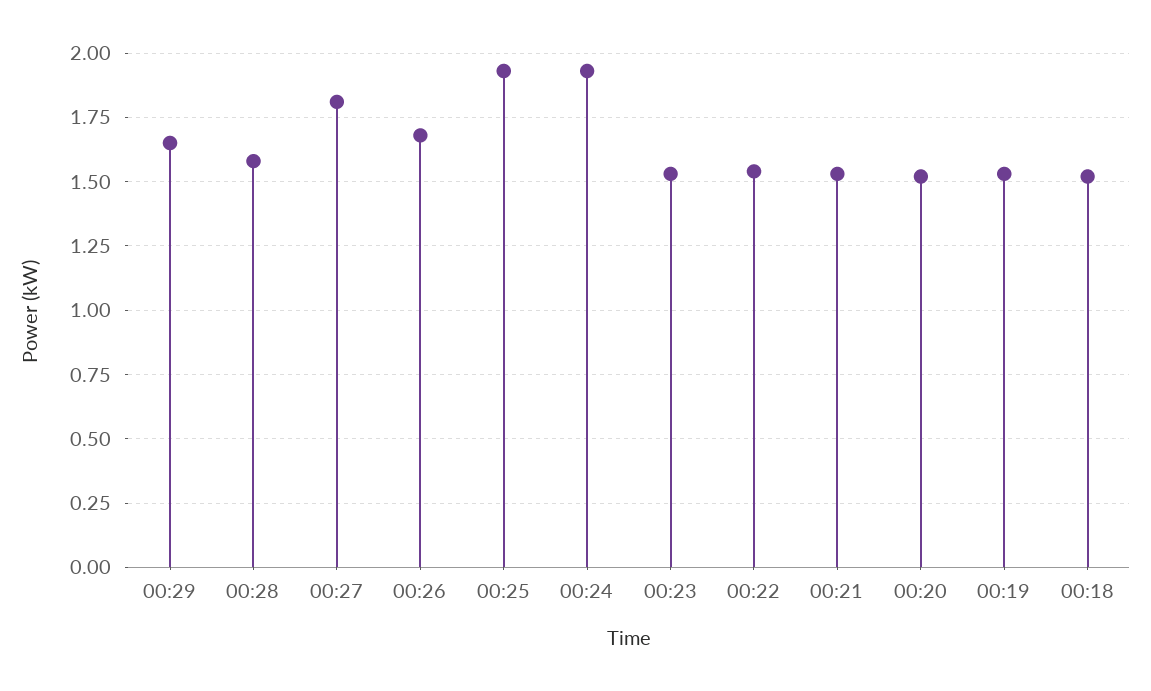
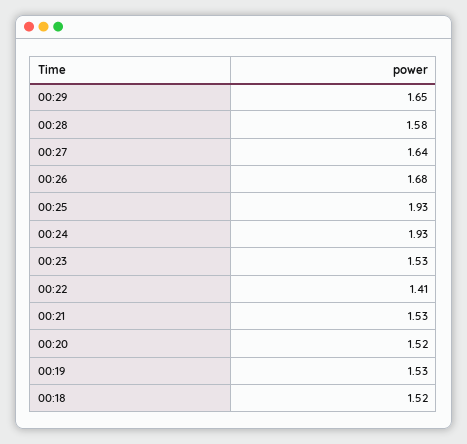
00:27: 1.8 -> 1.64
00:22: 1.55 -> 1.41

